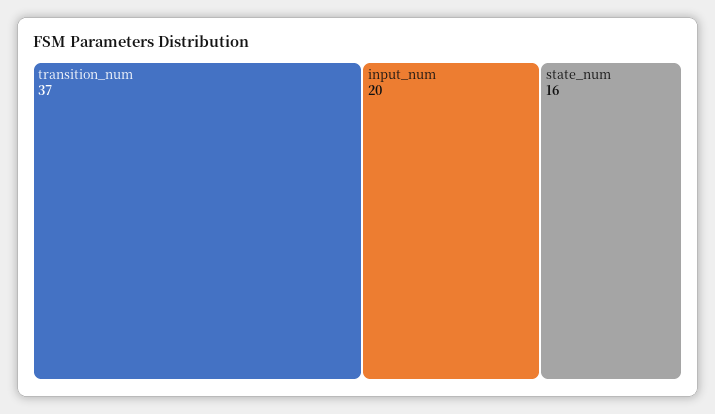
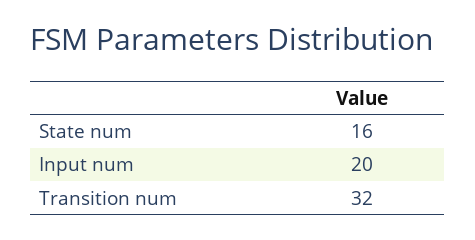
transition_num: 37 -> 32

